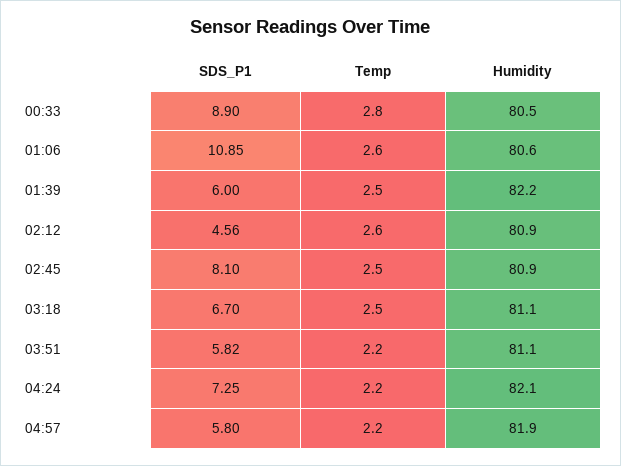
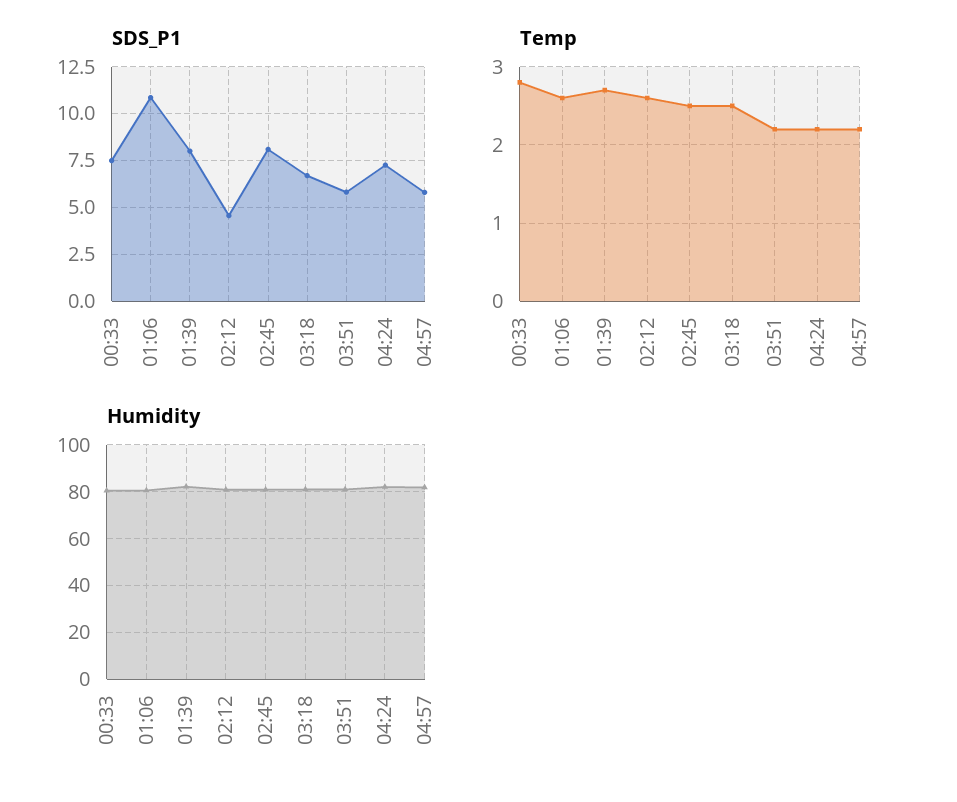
SDS_P1, 00:33: 8.9 -> 7.5
SDS_P1, 01:39: 6 -> 8
Temp, 01:39: 2.5 -> 2.7

